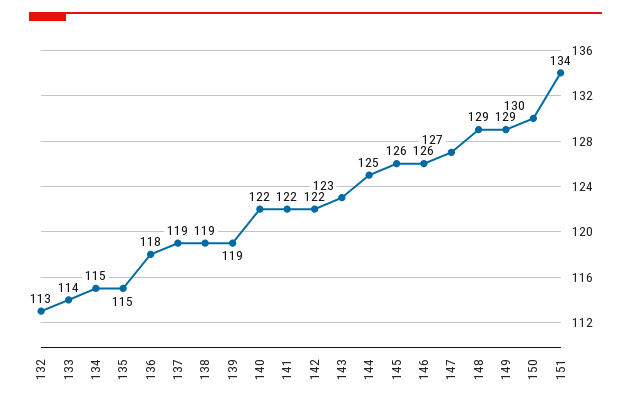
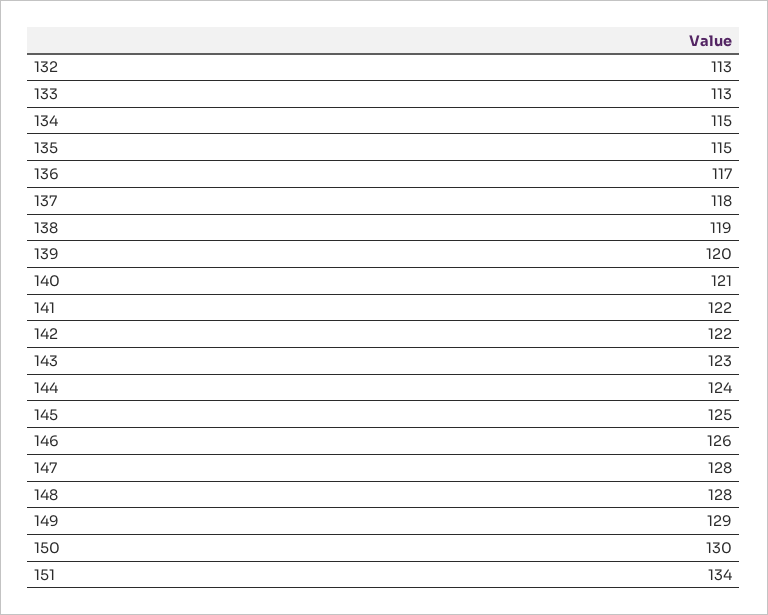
133: 114 -> 113
136: 118 -> 117
137: 119 -> 118
139: 119 -> 120
140: 122 -> 121
144: 125 -> 124
145: 126 -> 125
147: 127 -> 128
148: 129 -> 128

